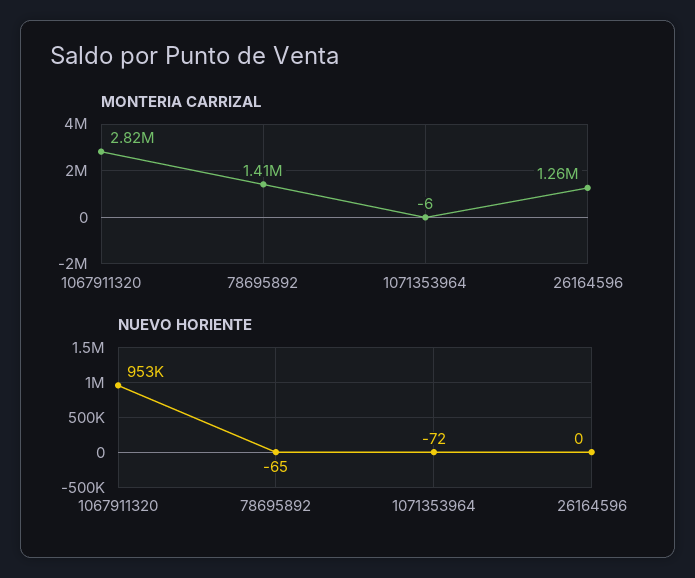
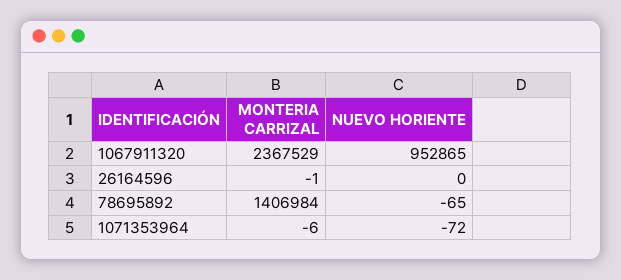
MONTERIA CARRIZAL, 1067911320: 2820000 -> 2367529
MONTERIA CARRIZAL, 26164596: 1260000 -> -1

